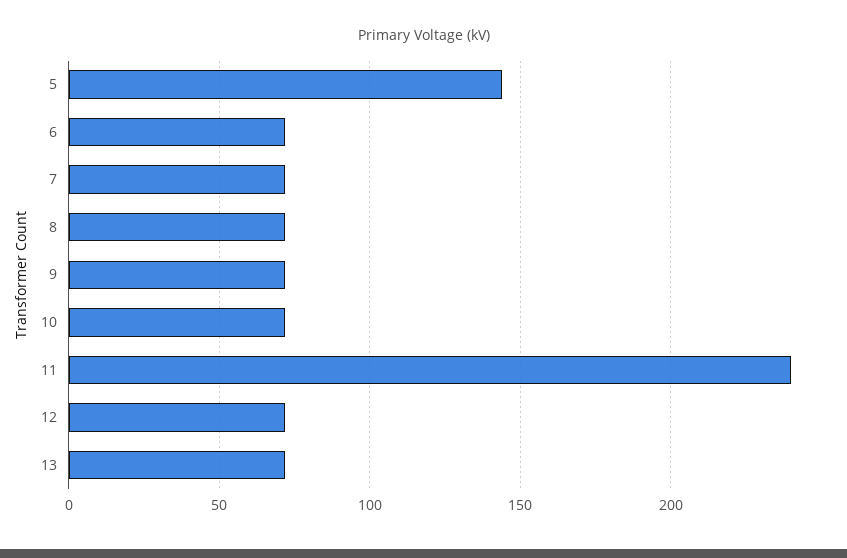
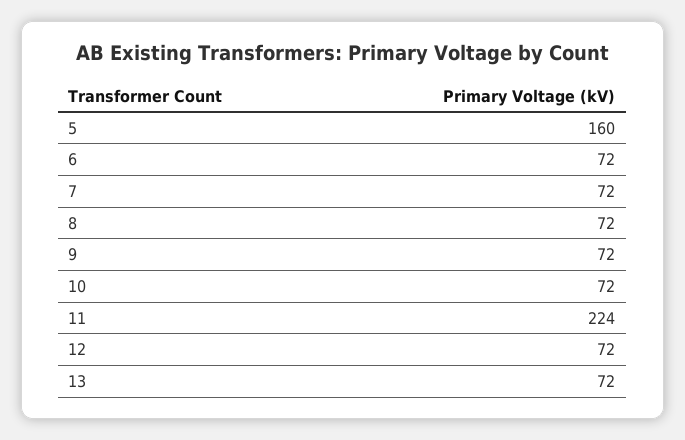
5: 145 -> 160
11: 240 -> 224

